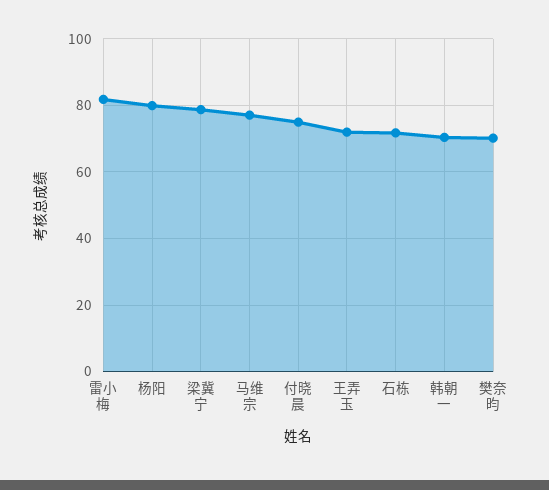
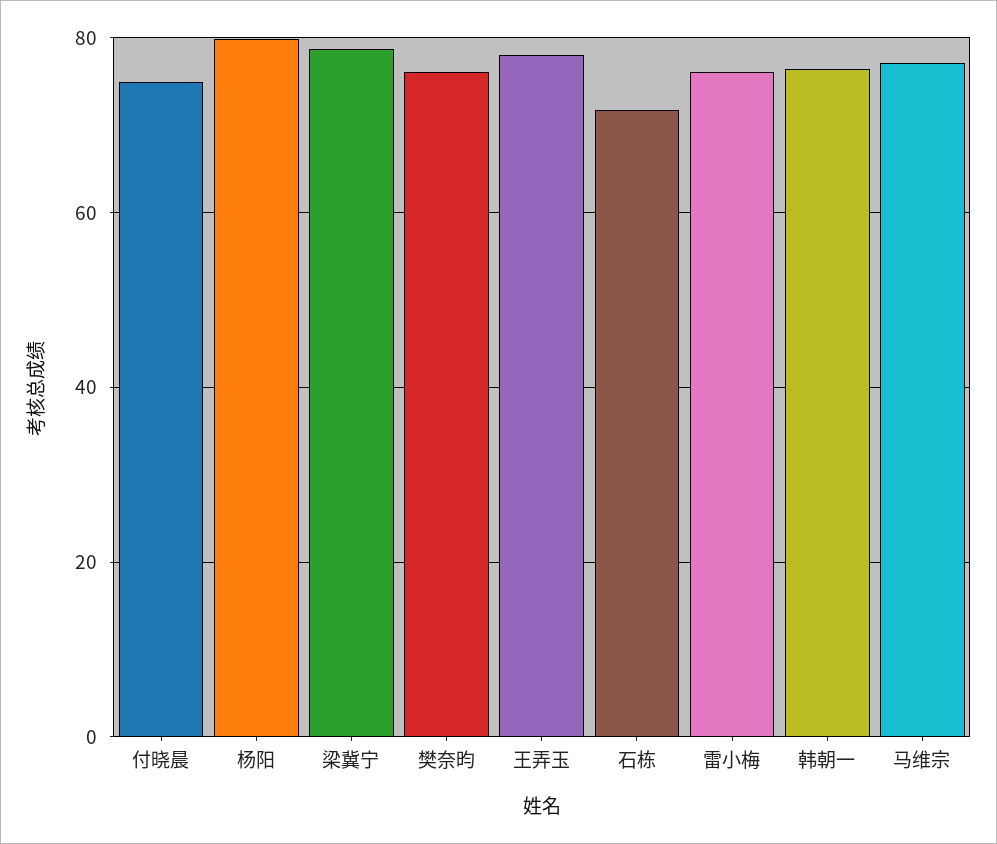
雷小梅: 82 -> 76
王弄玉: 72 -> 78
韩朝一: 70 -> 76
樊奈昀: 70 -> 76

